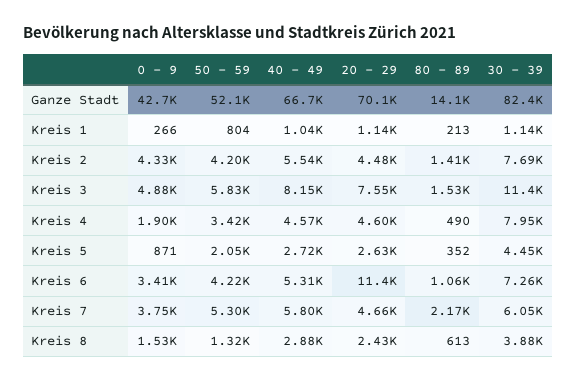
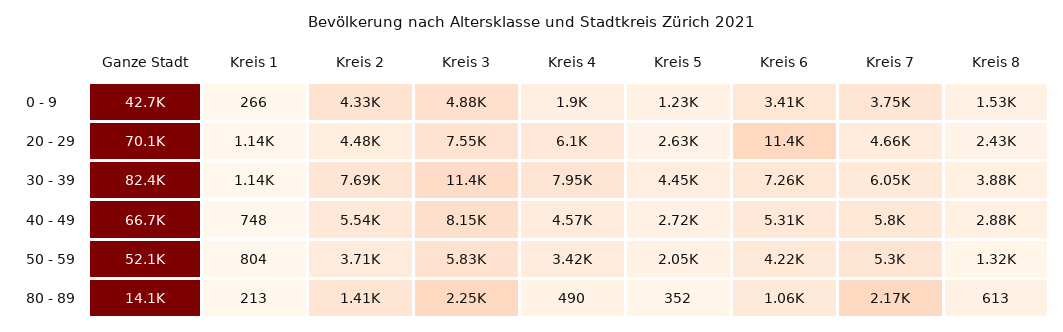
40 - 49, Kreis 1: 1040 -> 748
50 - 59, Kreis 2: 4200 -> 3710
80 - 89, Kreis 3: 1530 -> 2250
20 - 29, Kreis 4: 4600 -> 6100
0 - 9, Kreis 5: 871 -> 1230

